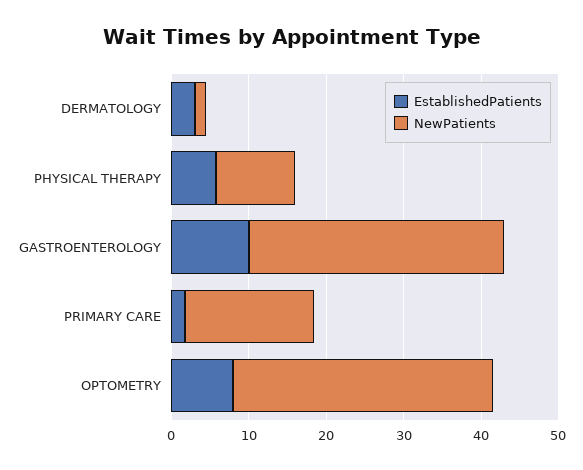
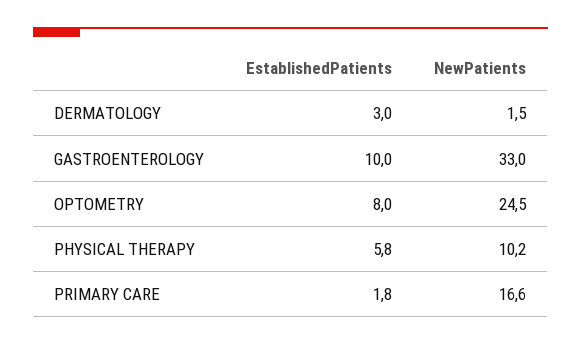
NewPatients, OPTOMETRY: 34 -> 24.5

